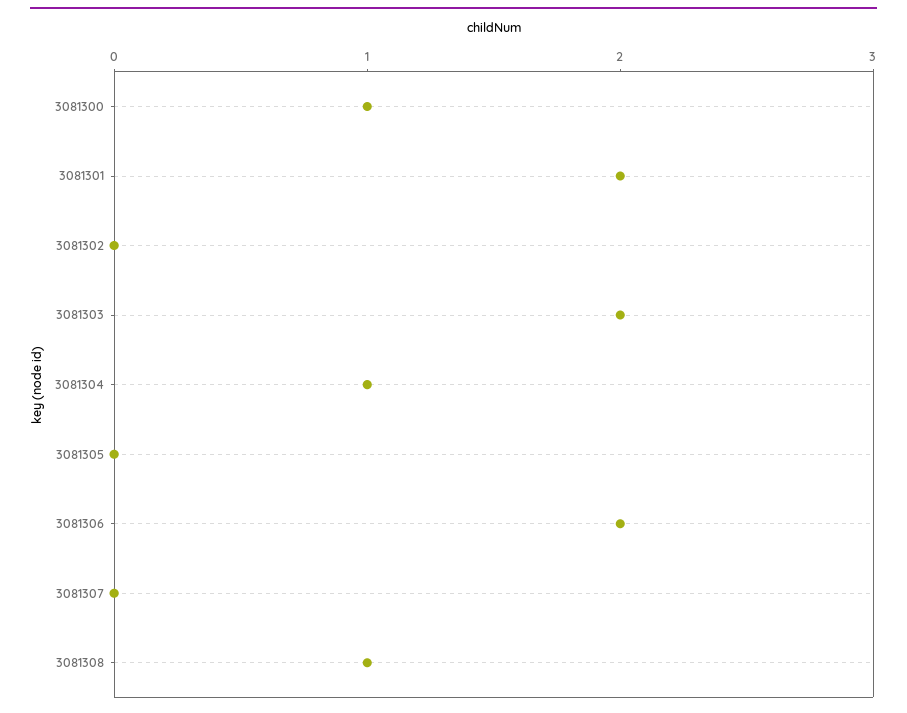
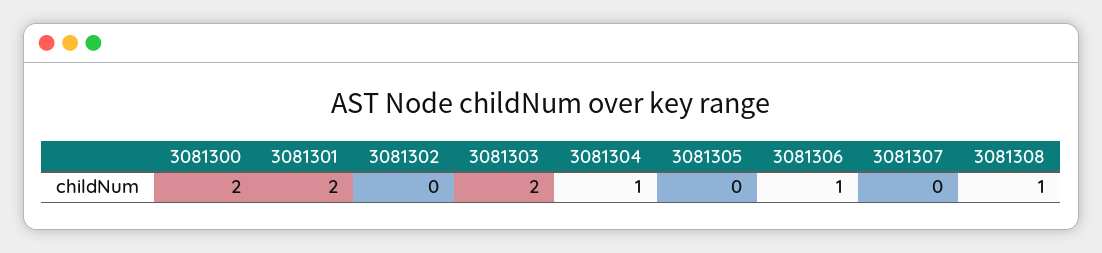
3081300: 1 -> 2
3081306: 2 -> 1

